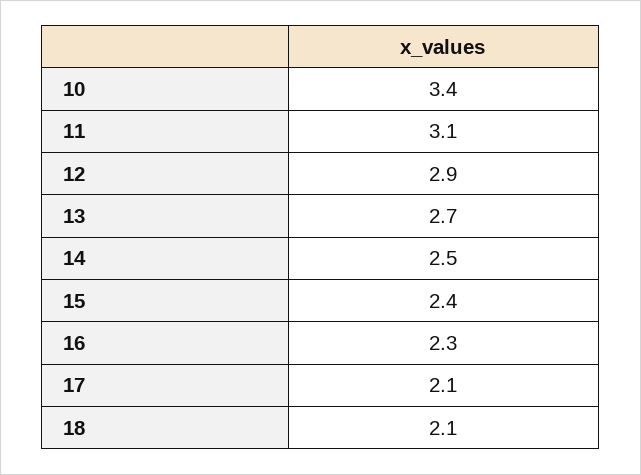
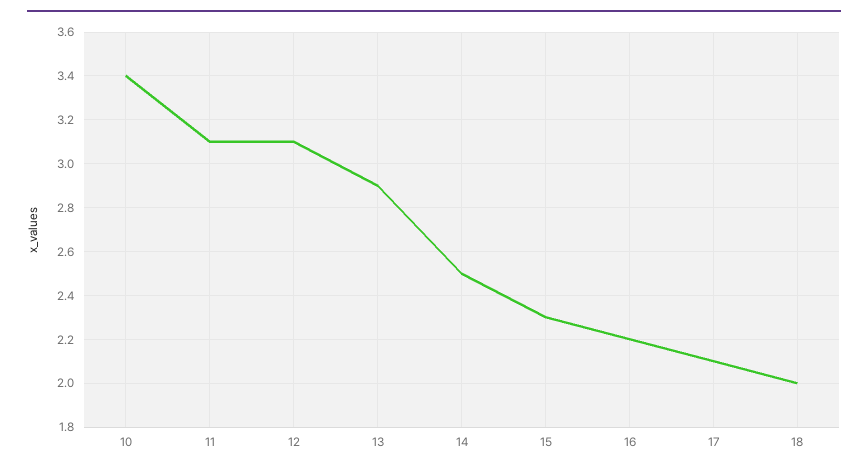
12: 2.9 -> 3.1
13: 2.7 -> 2.9
15: 2.4 -> 2.3
16: 2.3 -> 2.2
18: 2.1 -> 2

